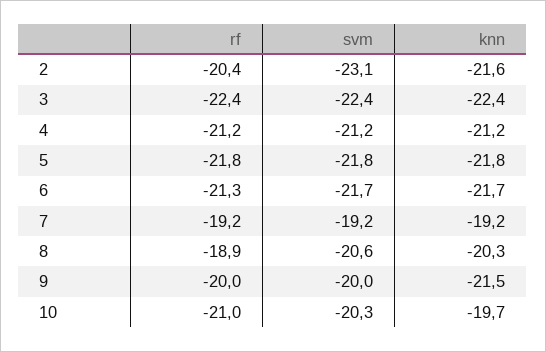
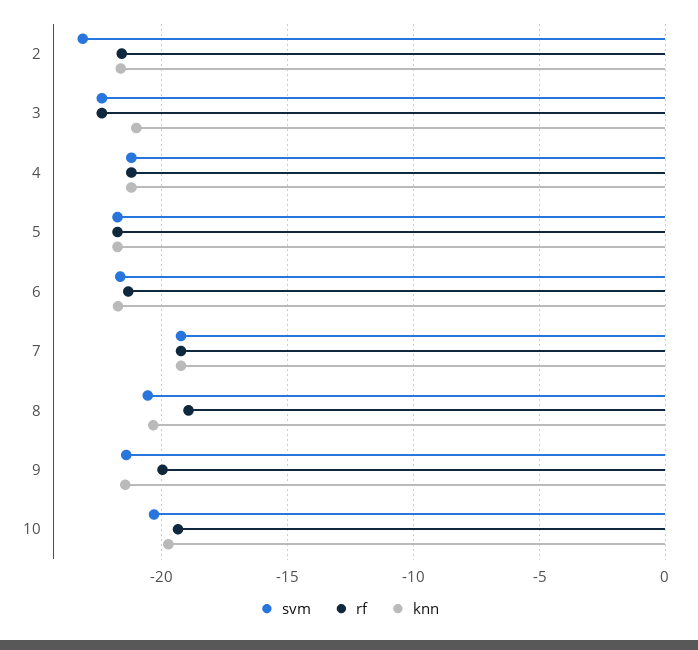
rf, 2: -20.4 -> -21.5
knn, 3: -22.4 -> -21
svm, 9: -20 -> -21.5
rf, 10: -21 -> -19.5

